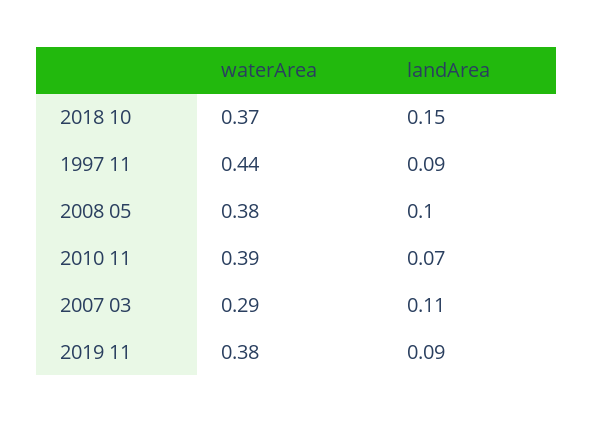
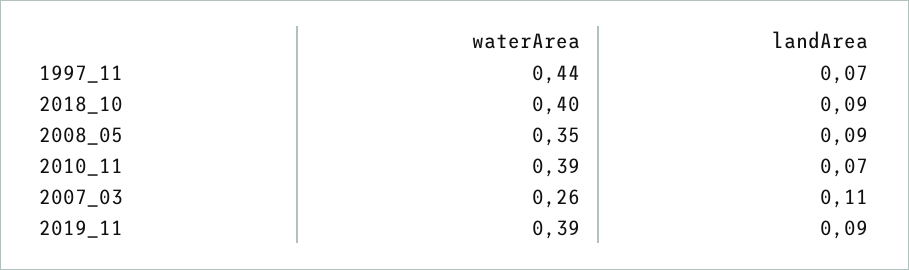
waterArea, 2018 10: 0.37 -> 0.4
landArea, 2018 10: 0.15 -> 0.09
landArea, 1997 11: 0.09 -> 0.07
waterArea, 2008 05: 0.38 -> 0.35
landArea, 2008 05: 0.1 -> 0.09
waterArea, 2007 03: 0.29 -> 0.26
waterArea, 2019 11: 0.38 -> 0.39

